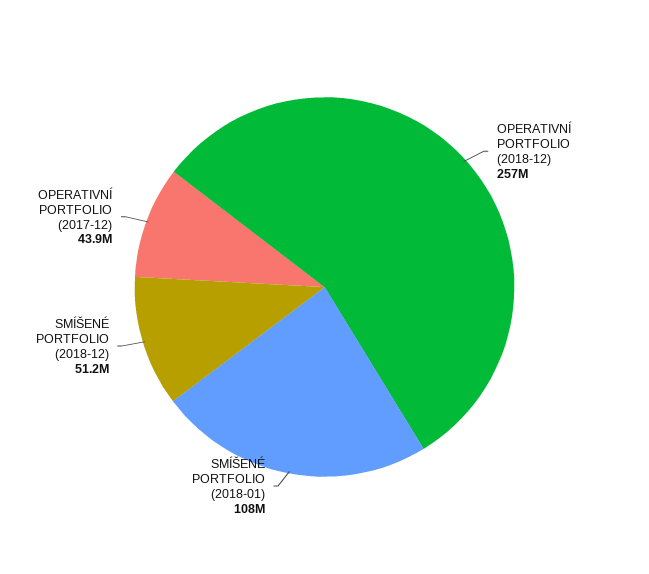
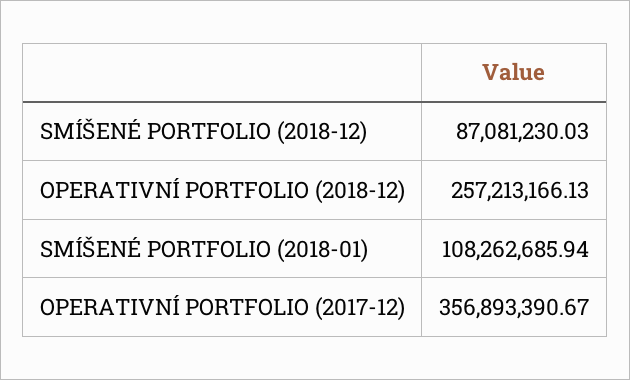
SMÍŠENÉ PORTFOLIO (2018-12): 51200000 -> 87081230.03
OPERATIVNÍ PORTFOLIO (2017-12): 43900000 -> 356893390.67

